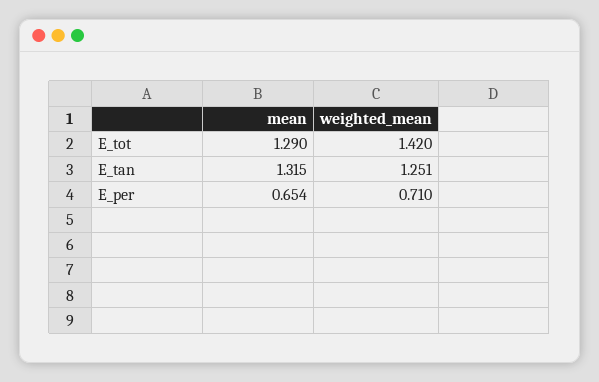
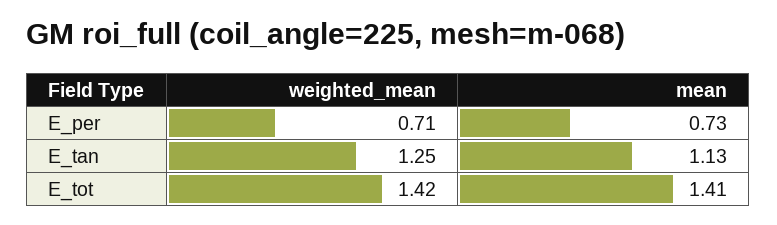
mean, E_tot: 1.29 -> 1.41
mean, E_tan: 1.315 -> 1.13
mean, E_per: 0.654 -> 0.73

